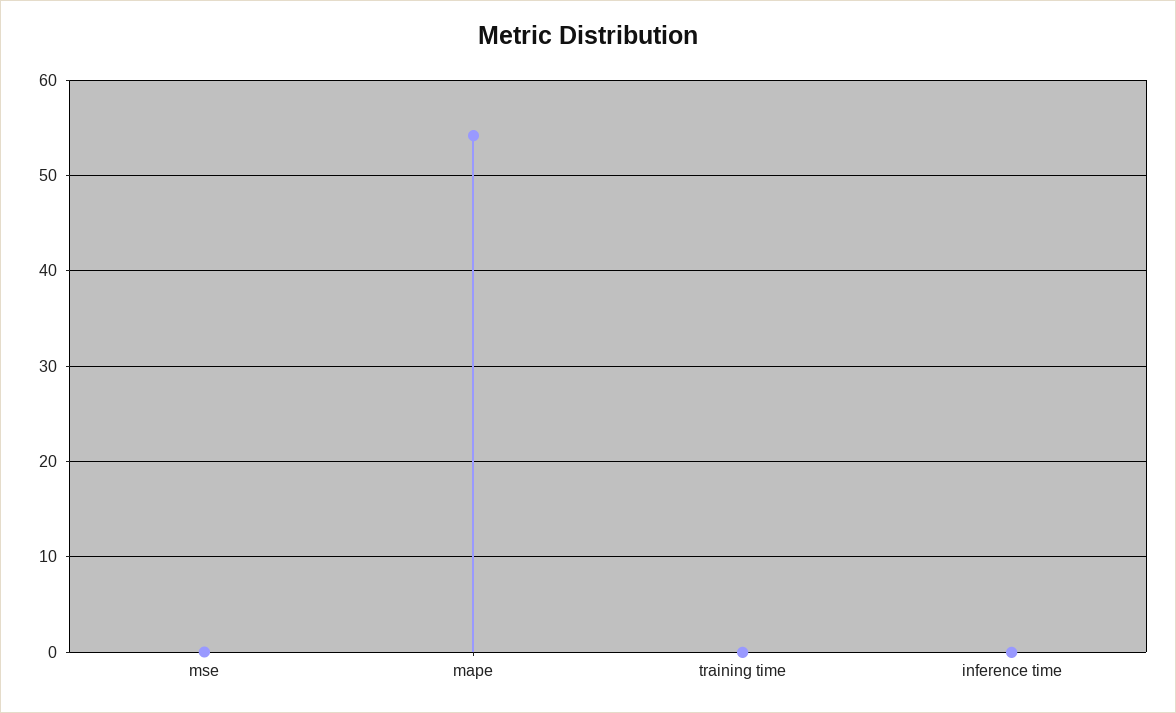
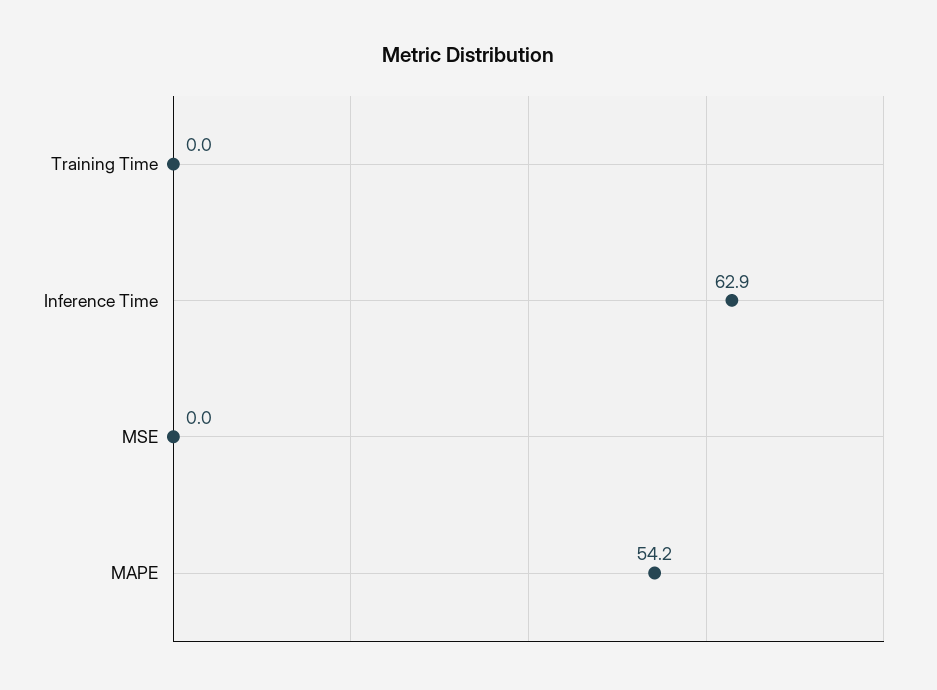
inference time: 0 -> 62.9

